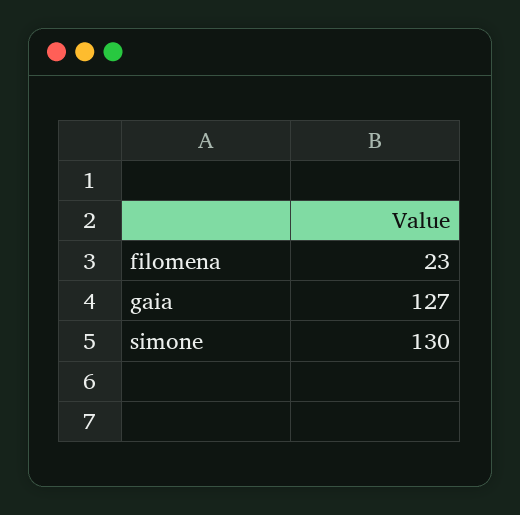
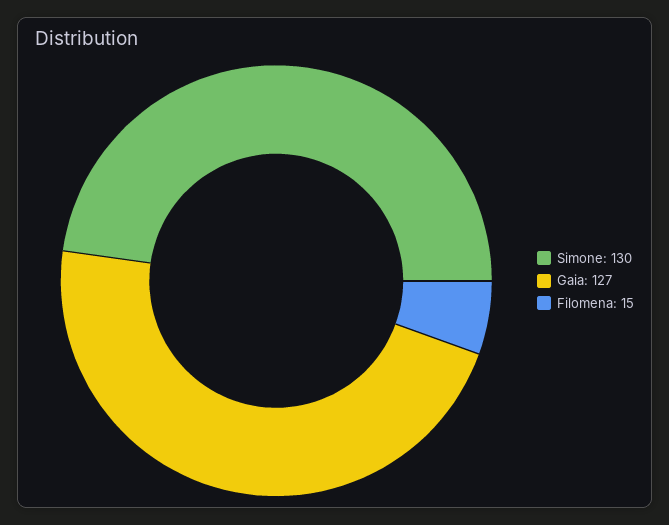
filomena: 23 -> 15

